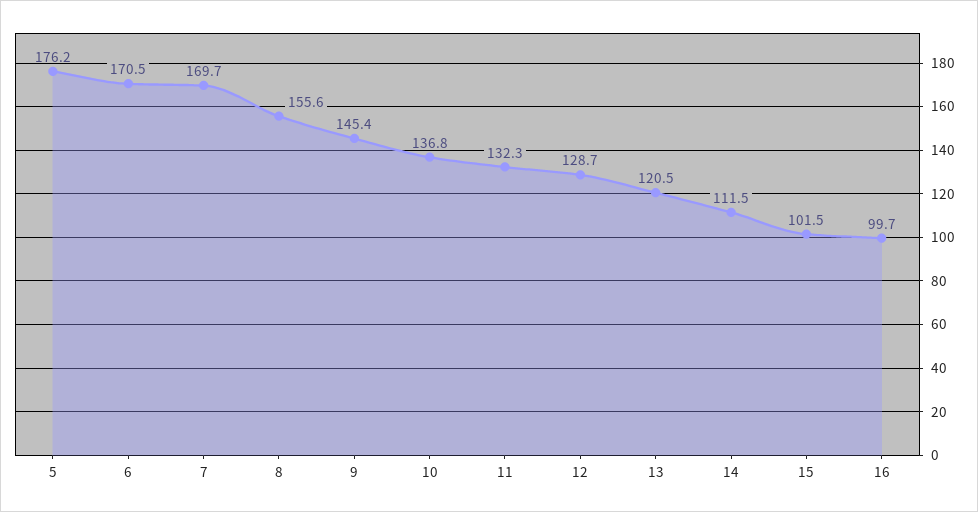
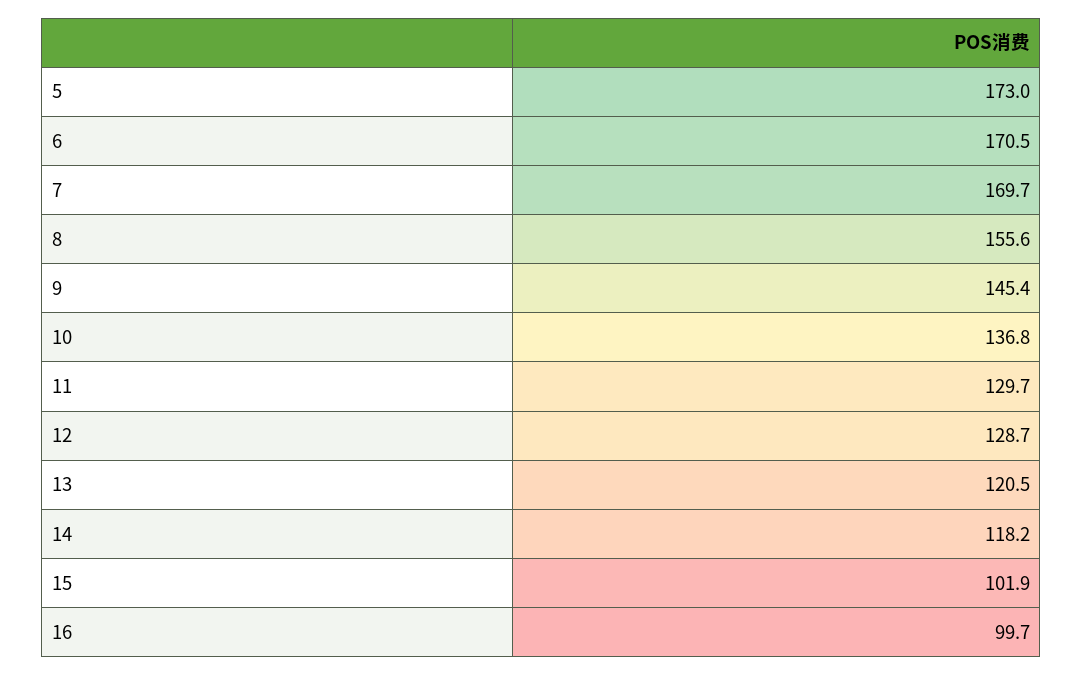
5: 176.2 -> 173
11: 132.3 -> 129.7
14: 111.5 -> 118.2
15: 101.5 -> 101.9

